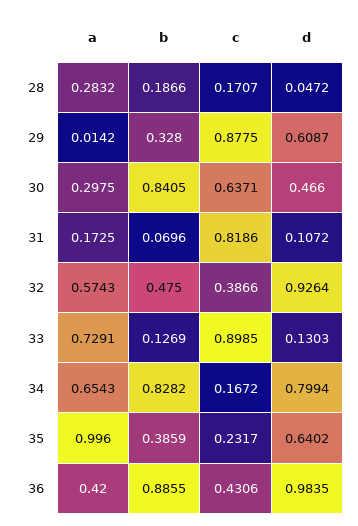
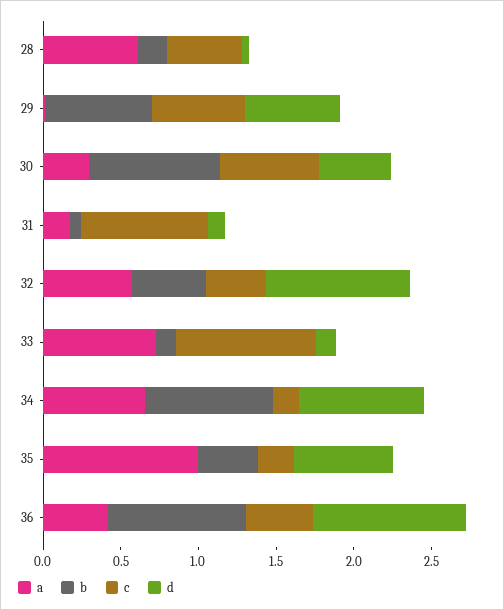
a, 28: 0.2832 -> 0.6
c, 28: 0.1707 -> 0.5
b, 29: 0.328 -> 0.7
c, 29: 0.8775 -> 0.6

